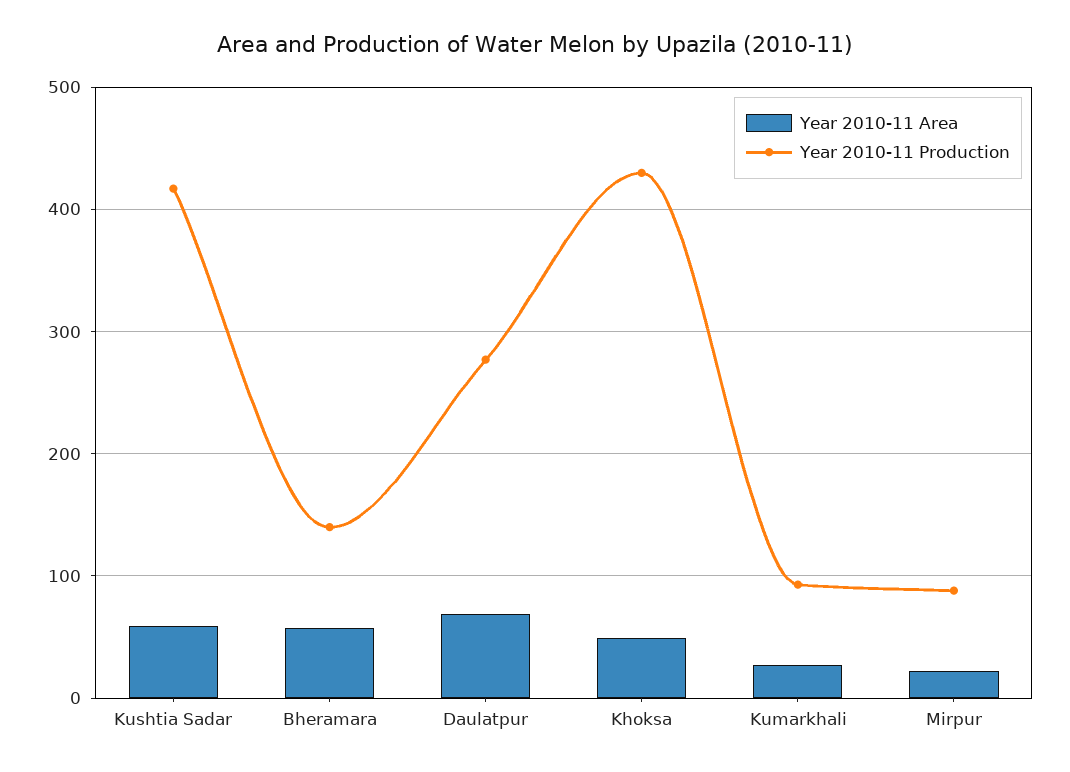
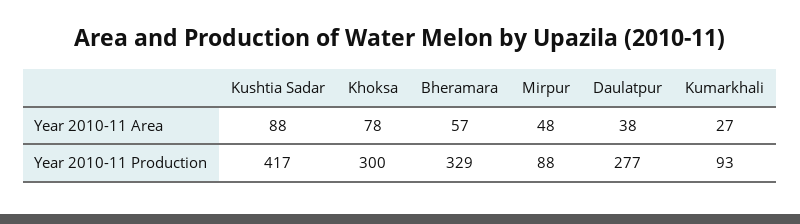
Year 2010-11 Area, Kushtia Sadar: 60 -> 88
Year 2010-11 Production, Bheramara: 140 -> 329
Year 2010-11 Area, Daulatpur: 70 -> 38
Year 2010-11 Area, Khoksa: 50 -> 78
Year 2010-11 Production, Khoksa: 430 -> 300
Year 2010-11 Area, Mirpur: 20 -> 48

